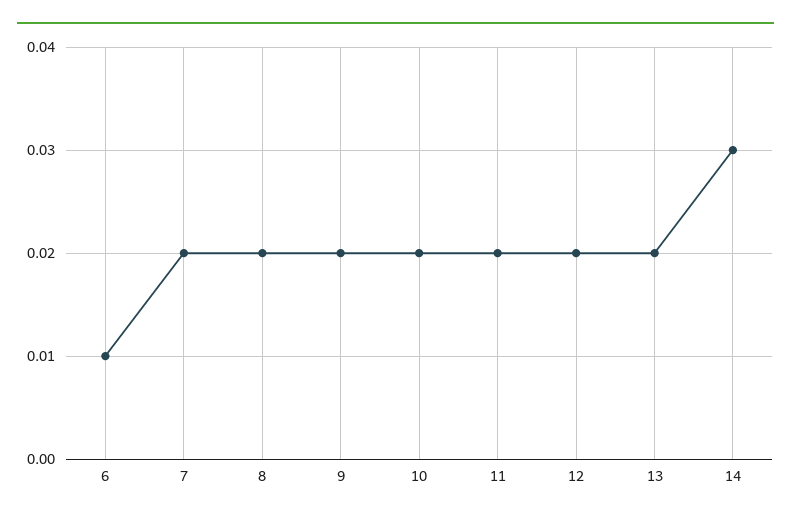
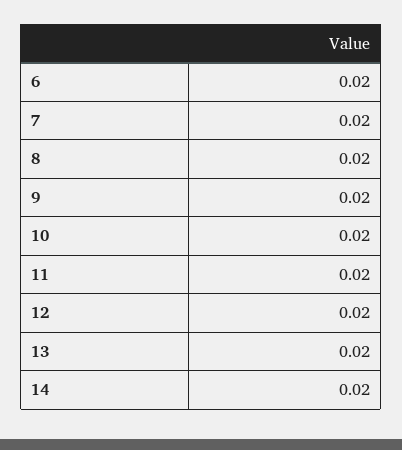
6: 0.01 -> 0.02
14: 0.03 -> 0.02

